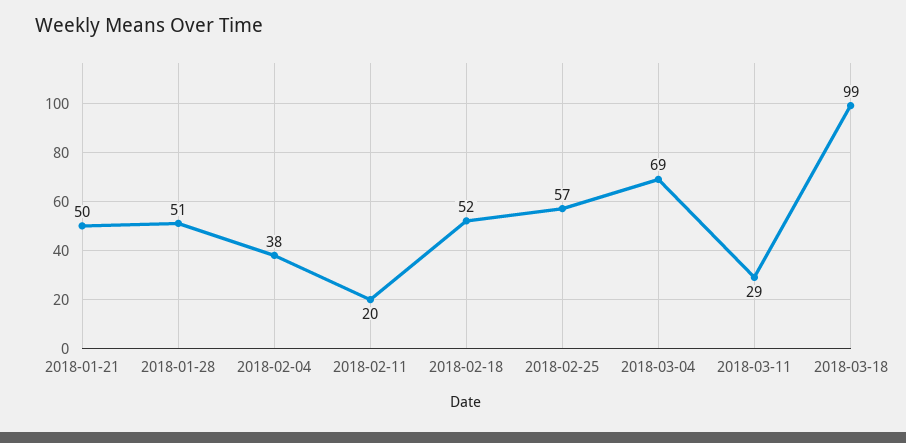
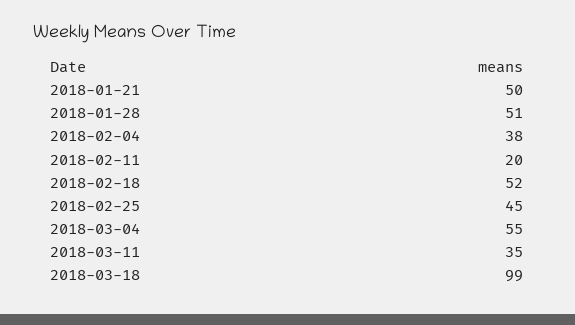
2018-02-25: 57 -> 45
2018-03-04: 69 -> 55
2018-03-11: 29 -> 35

